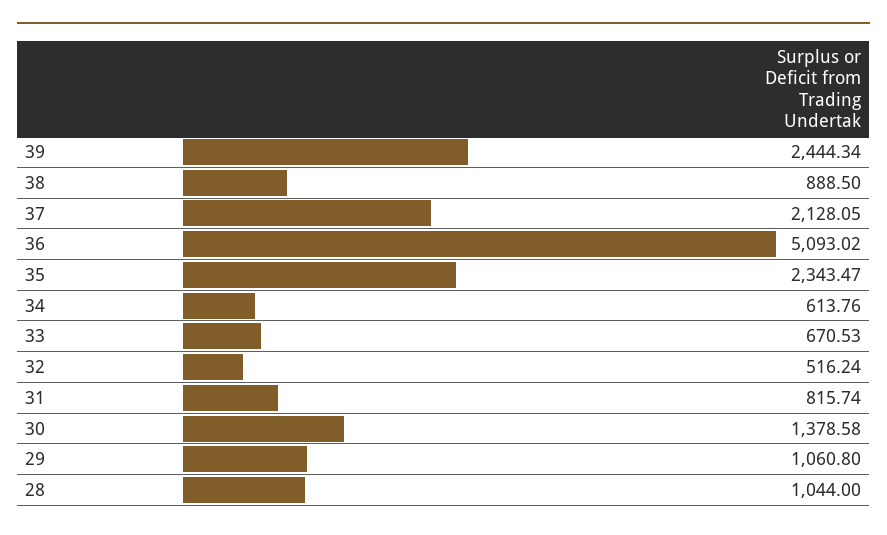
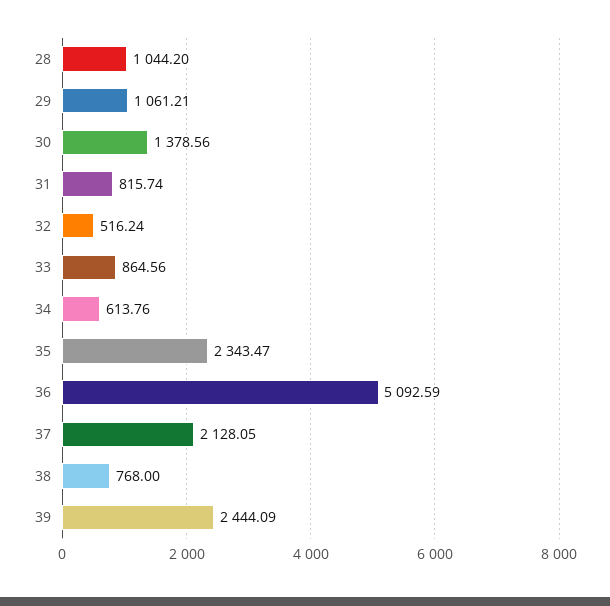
39: 2444.34 -> 2444.09
38: 888.5 -> 768
36: 5093.02 -> 5092.59
33: 670.53 -> 864.56
30: 1378.58 -> 1378.56
29: 1060.8 -> 1061.21
28: 1044 -> 1044.2

